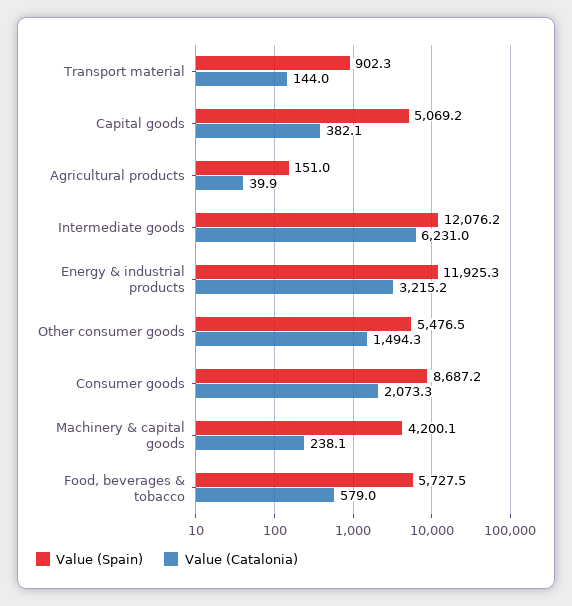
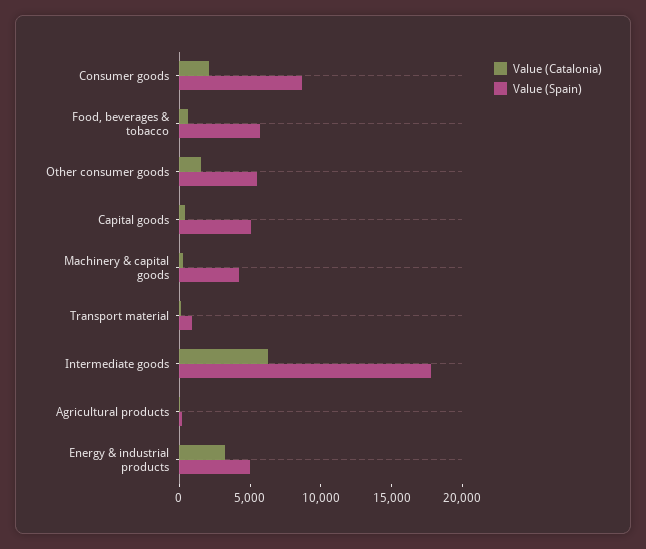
Value (Spain), Intermediate goods: 12076.2 -> 18000
Value (Spain), Energy & industrial products: 11925.3 -> 5000

